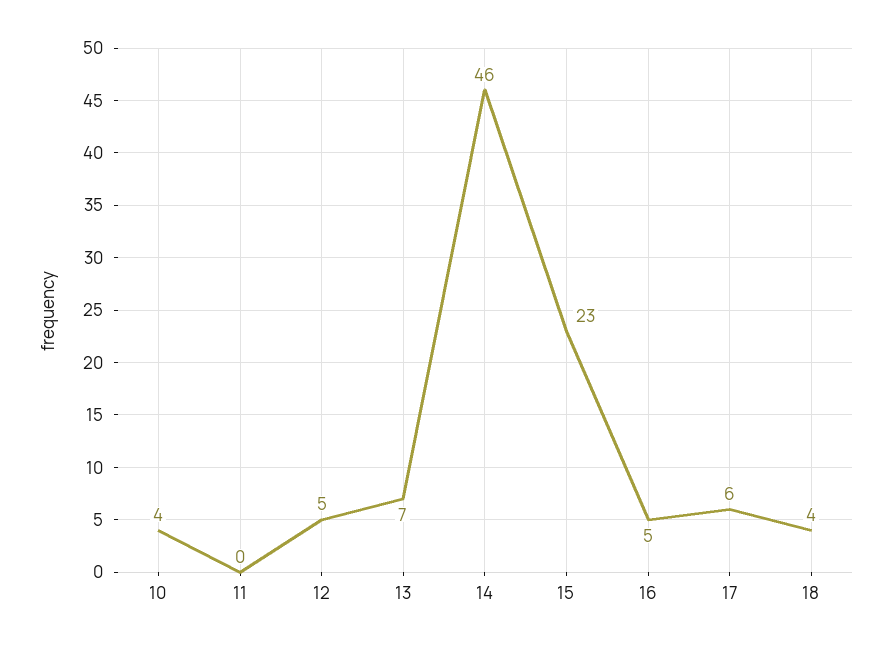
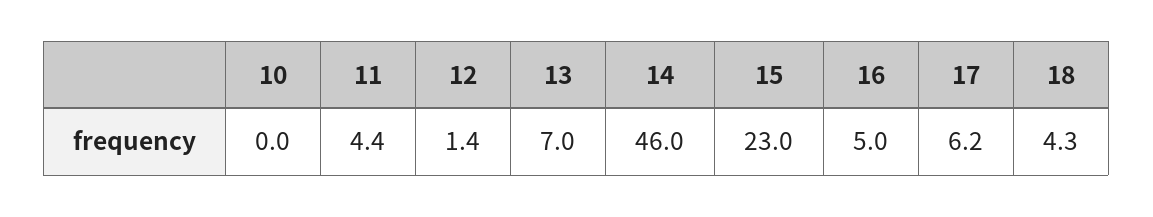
10: 4 -> 0
11: 0 -> 4.4
12: 5 -> 1.4

